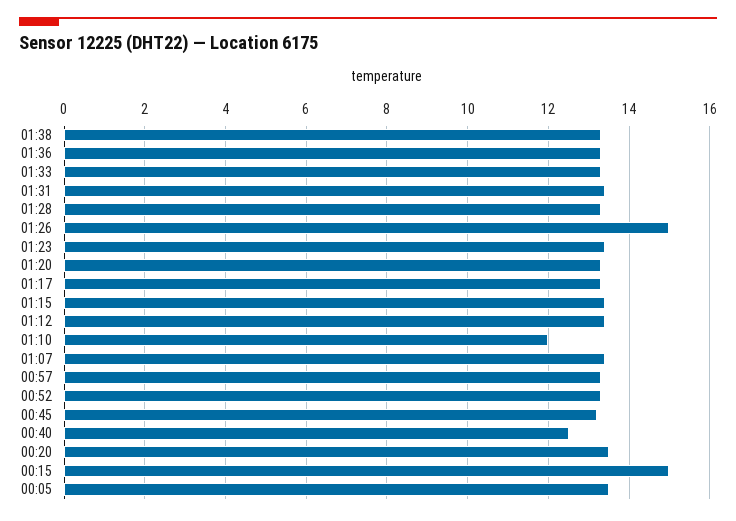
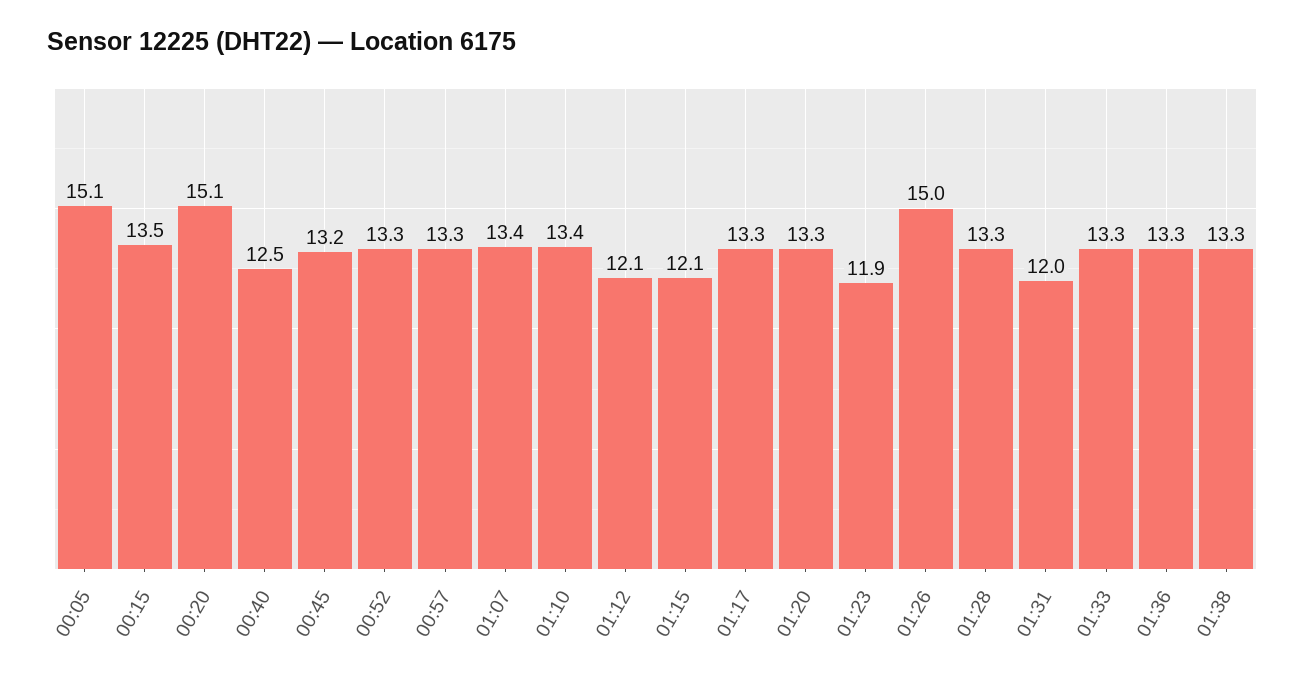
01:31: 13.5 -> 12
01:23: 13.5 -> 11.9
01:15: 13.5 -> 12.1
01:12: 13.5 -> 12.1
01:10: 12 -> 13.4
00:20: 13.5 -> 15.1
00:15: 15 -> 13.5
00:05: 13.5 -> 15.1

